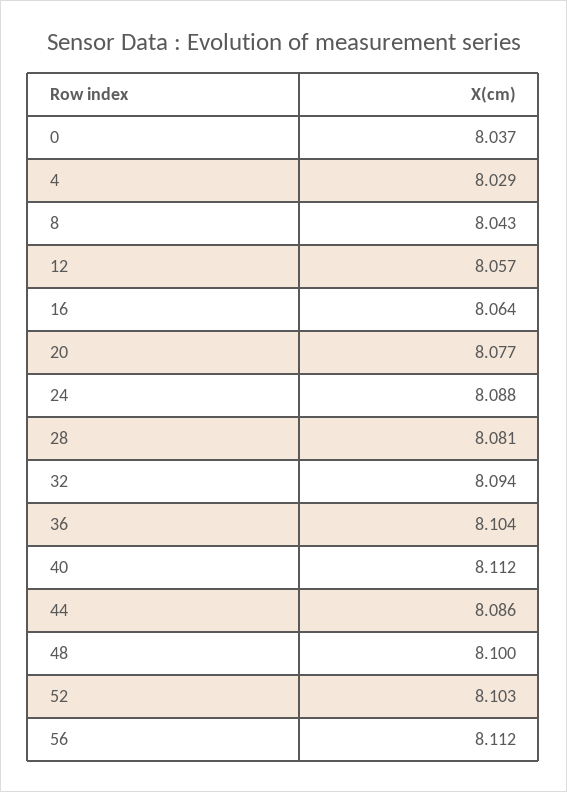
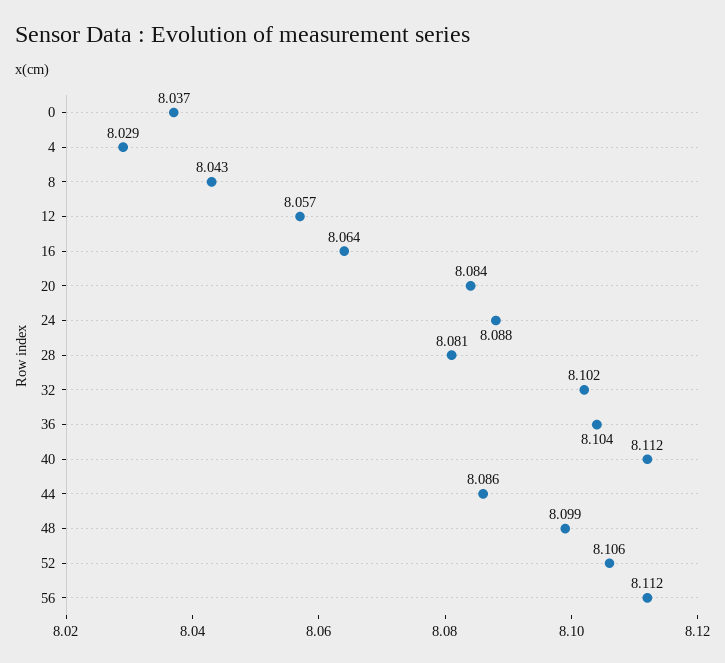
20: 8.077 -> 8.084
32: 8.094 -> 8.102
48: 8.1 -> 8.099
52: 8.103 -> 8.106

